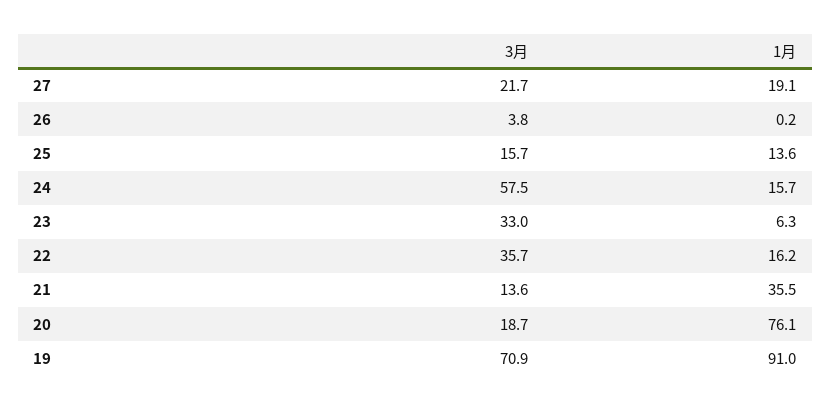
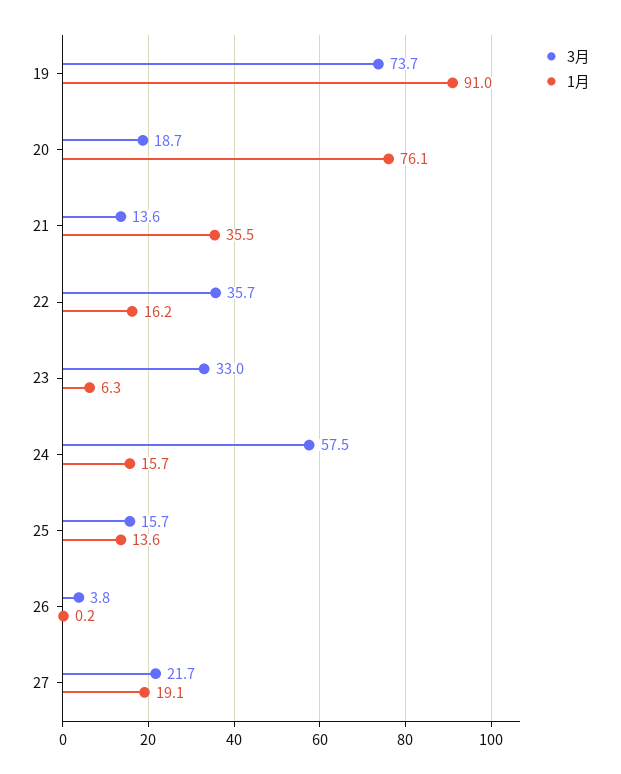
3月, 19: 70.9 -> 73.7

